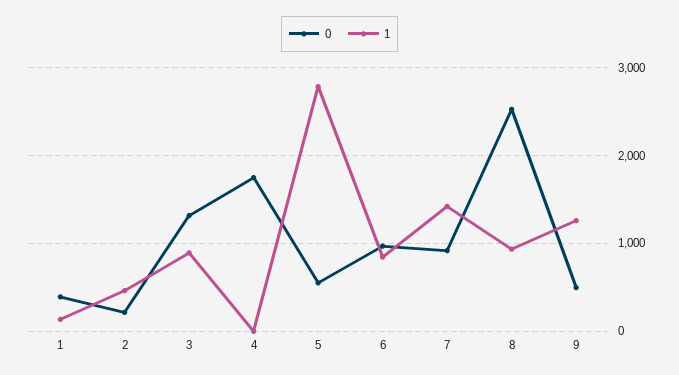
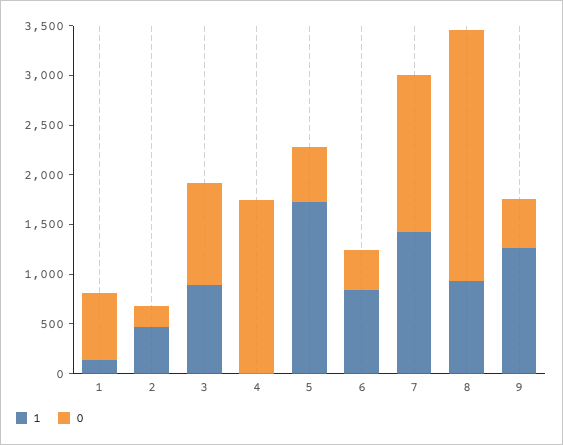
0, 1: 400 -> 700
0, 3: 1300 -> 1000
1, 5: 2800 -> 1700
0, 6: 1000 -> 400
0, 7: 900 -> 1600

